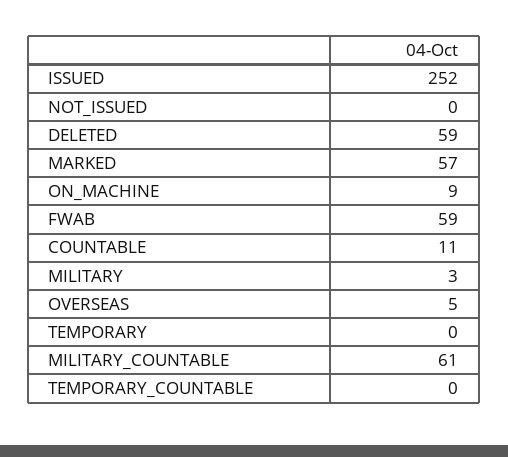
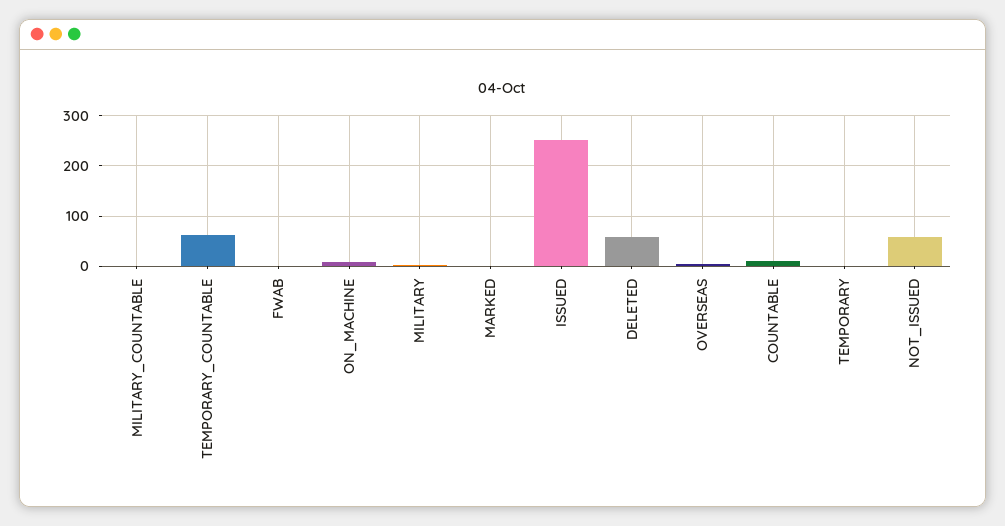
NOT_ISSUED: 0 -> 60
MARKED: 57 -> 0
FWAB: 59 -> 0
MILITARY_COUNTABLE: 61 -> 0
TEMPORARY_COUNTABLE: 0 -> 60

